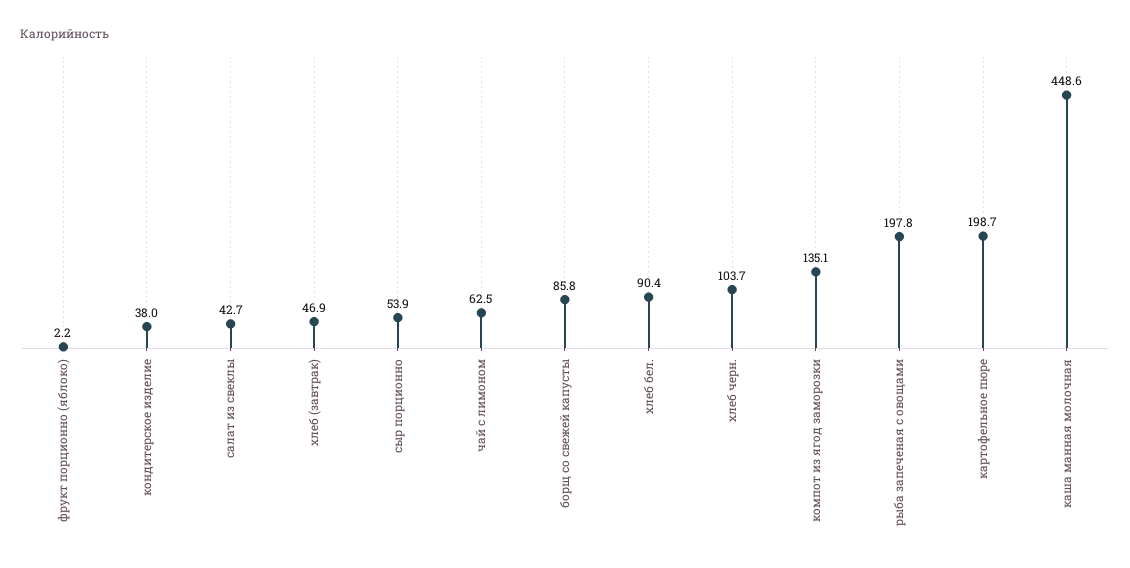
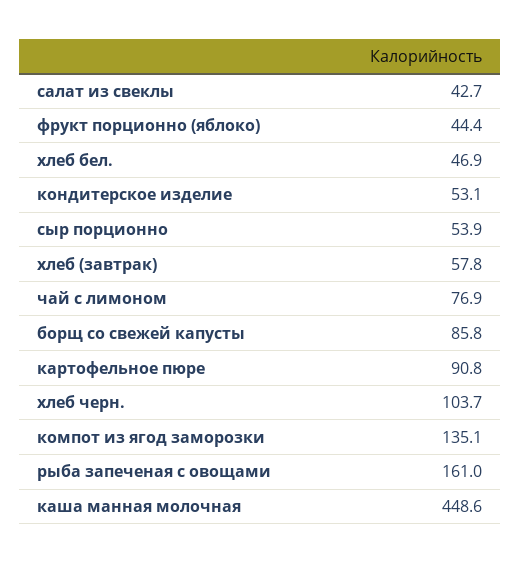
фрукт порционно (яблоко): 2.2 -> 44.4
кондитерское изделие: 38 -> 53.1
хлеб (завтрак): 46.9 -> 57.8
чай с лимоном: 62.5 -> 76.9
хлеб бел.: 90.4 -> 46.9
рыба запеченая с овощами: 197.8 -> 161
картофельное пюре: 198.7 -> 90.8

